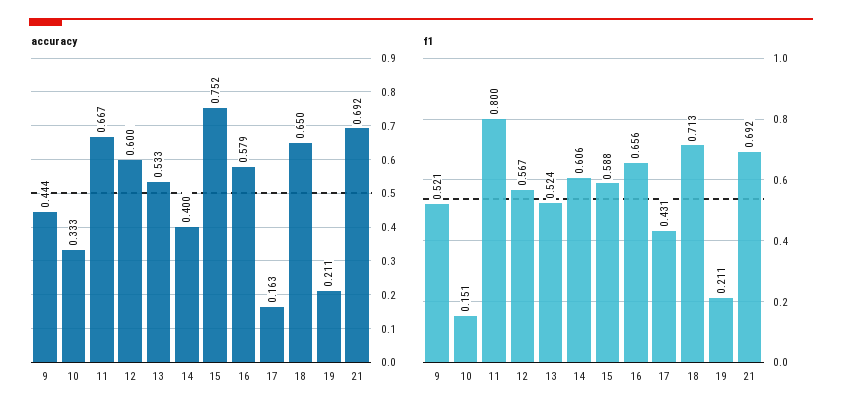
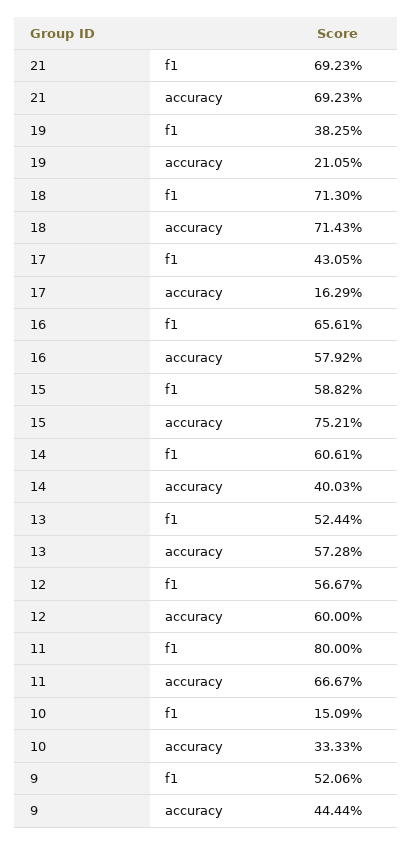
accuracy, 13: 0.533 -> 0.5728
accuracy, 18: 0.65 -> 0.7143
f1, 19: 0.211 -> 0.3825

